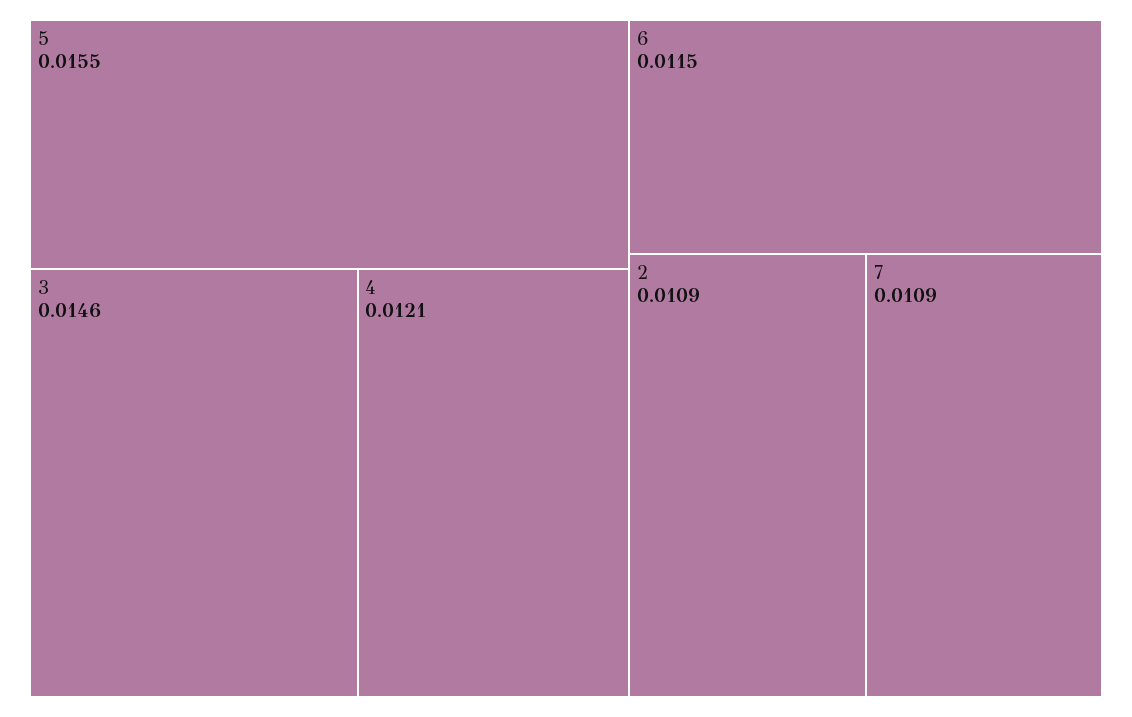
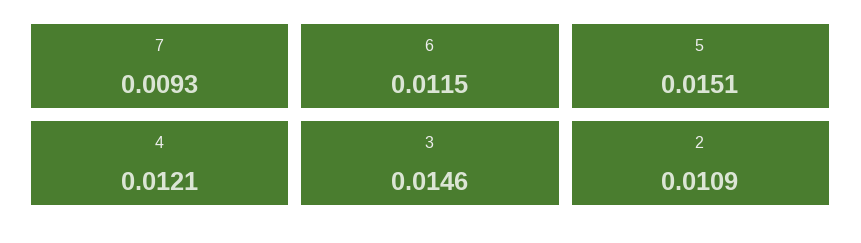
5: 0.0155 -> 0.0151
7: 0.0109 -> 0.0093

